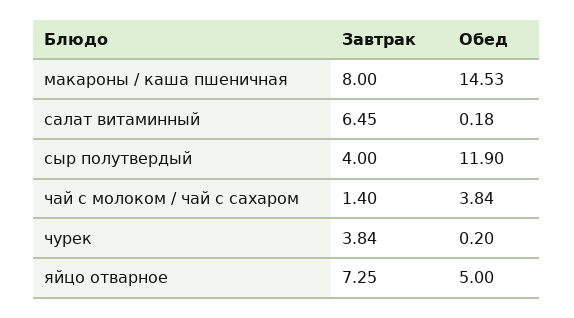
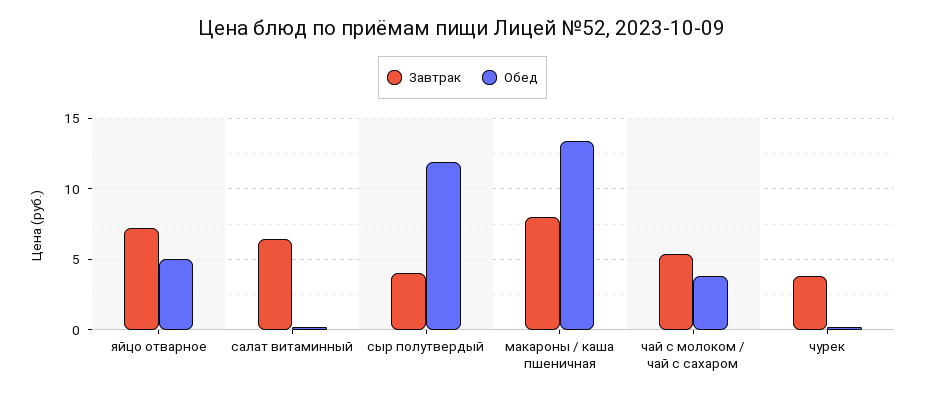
Обед, макароны / каша пшеничная: 14.53 -> 13.5
Завтрак, чай с молоком / чай с сахаром: 1.4 -> 5.5

